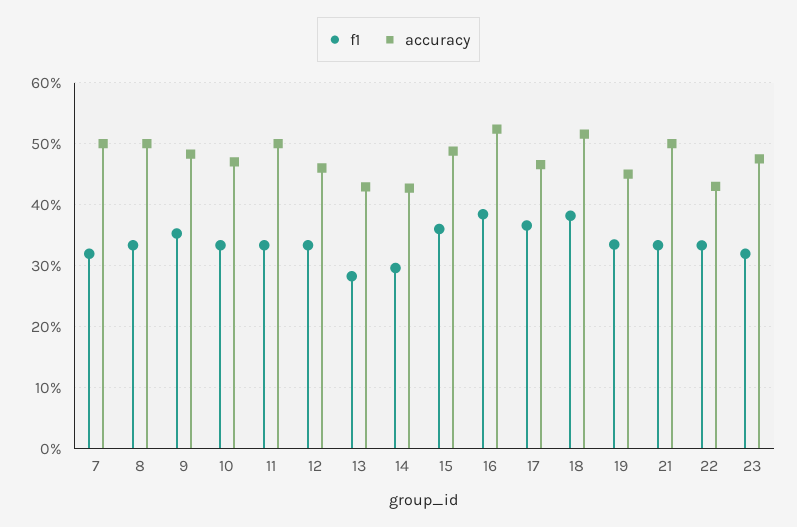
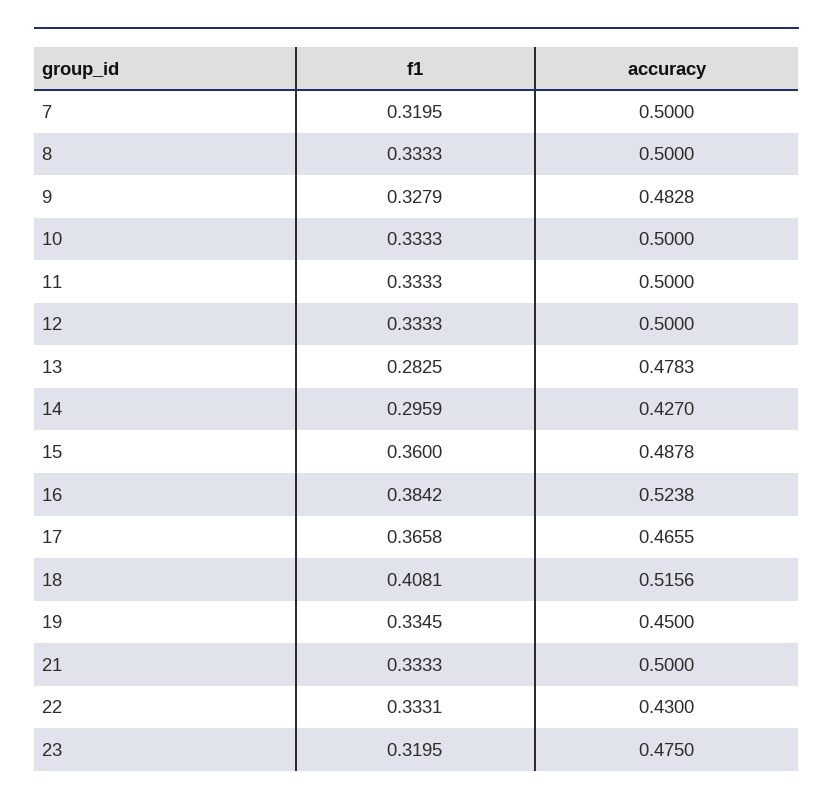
f1, 9: 0.35 -> 0.3279
accuracy, 10: 0.47 -> 0.5
accuracy, 12: 0.46 -> 0.5
accuracy, 13: 0.43 -> 0.4783
f1, 18: 0.38 -> 0.4081

